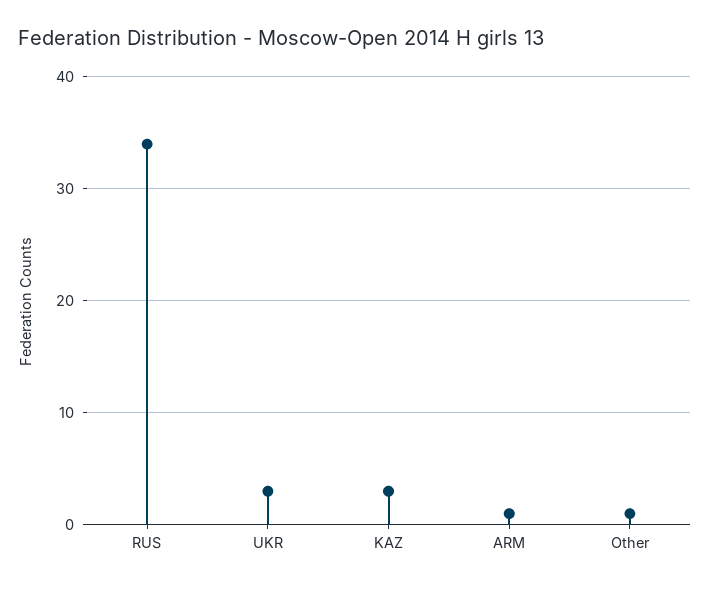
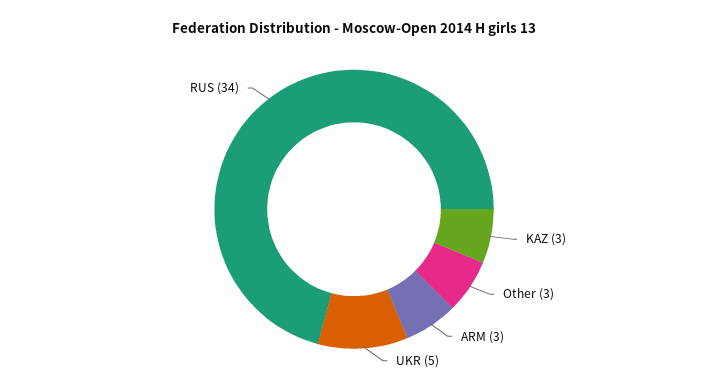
UKR: 3 -> 5
ARM: 1 -> 3
Other: 1 -> 3

